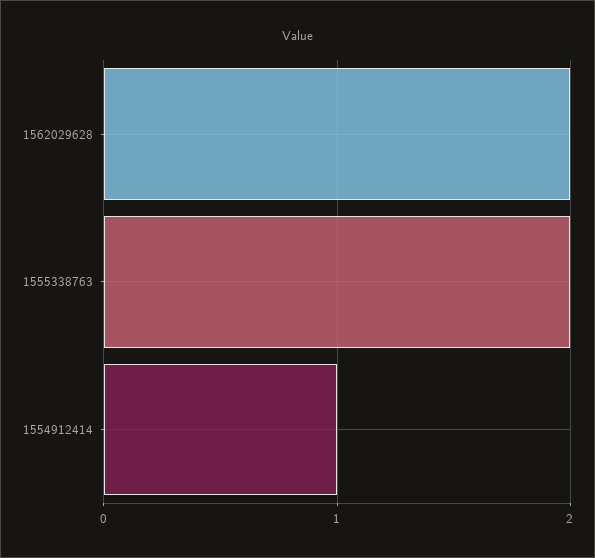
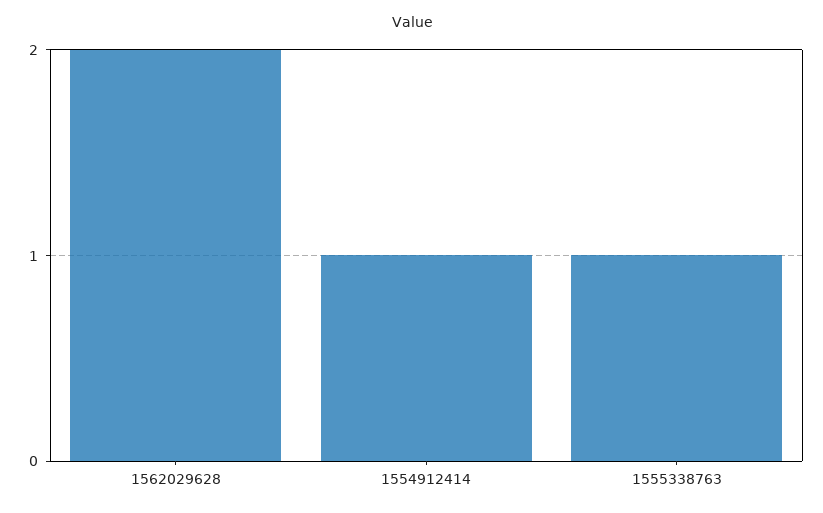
1555338763: 2 -> 1

